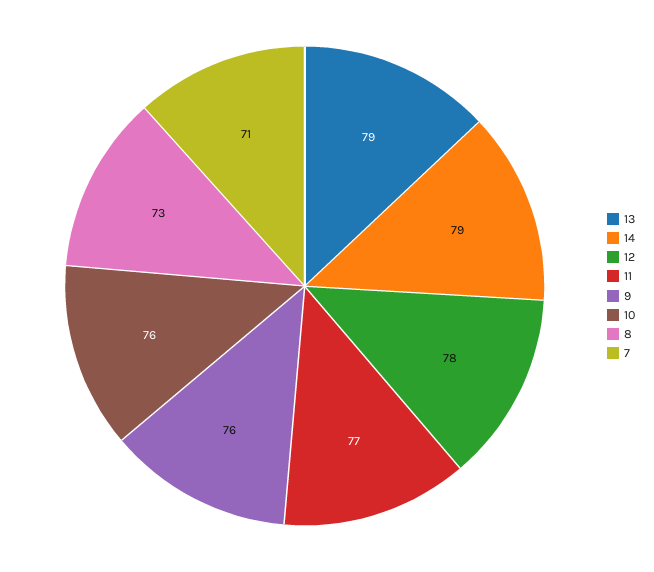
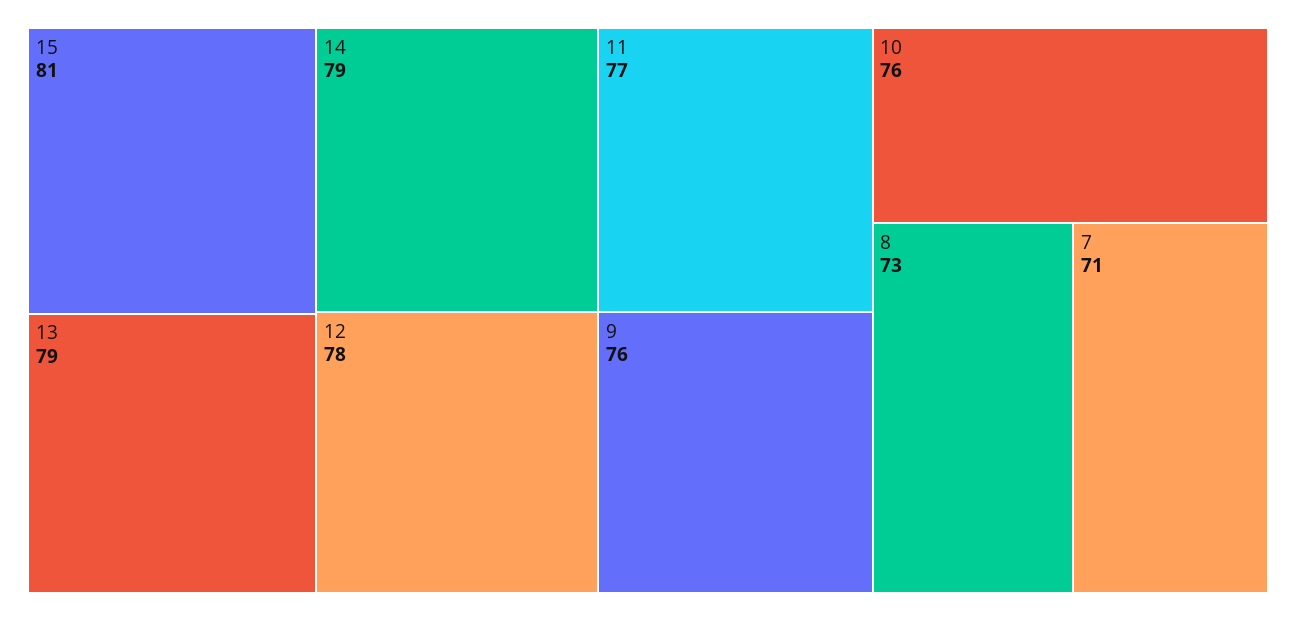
15: none -> 81

